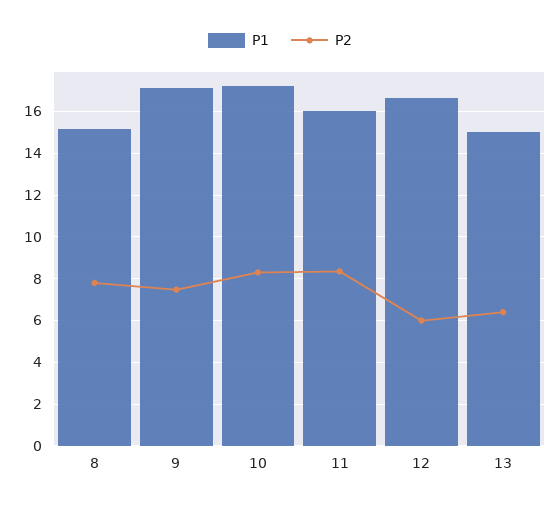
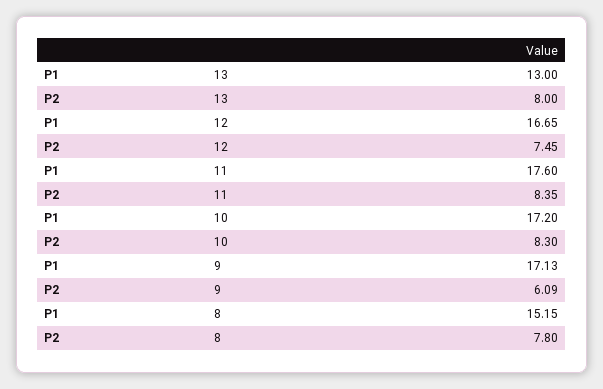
P2, 9: 7.5 -> 6.09
P1, 11: 16 -> 17.6
P2, 12: 6 -> 7.45
P1, 13: 15 -> 13
P2, 13: 6.5 -> 8

